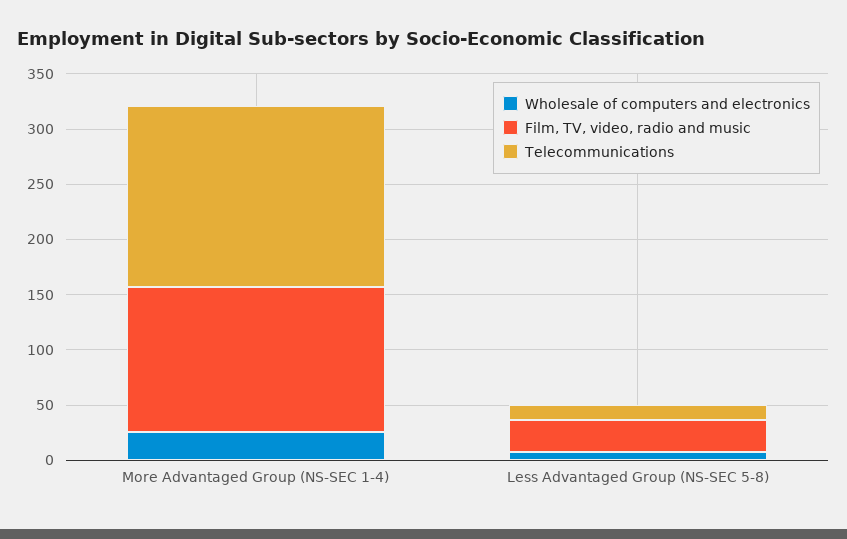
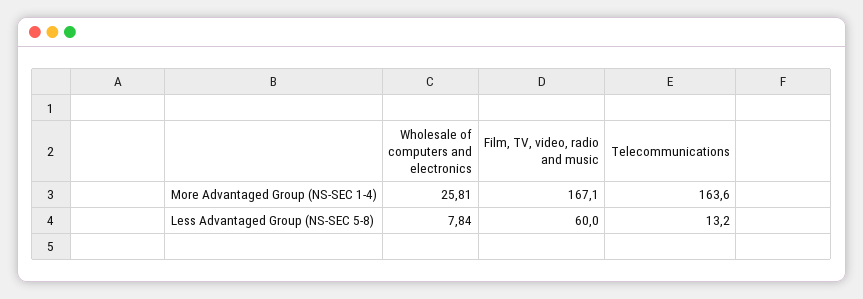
Film, TV, video, radio and music, More Advantaged Group (NS-SEC 1-4): 130 -> 167.1
Film, TV, video, radio and music, Less Advantaged Group (NS-SEC 5-8): 30 -> 60

